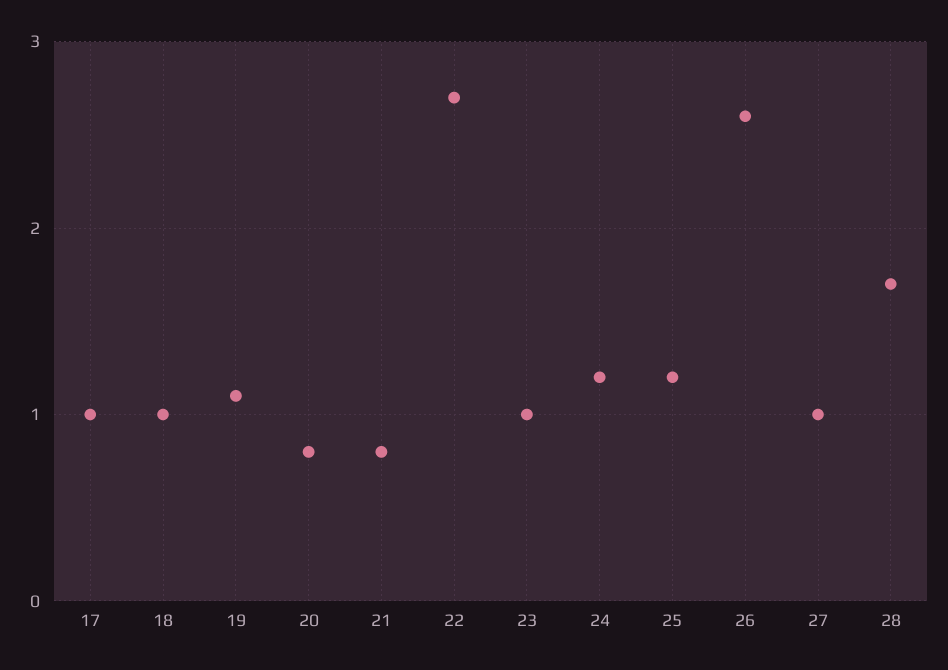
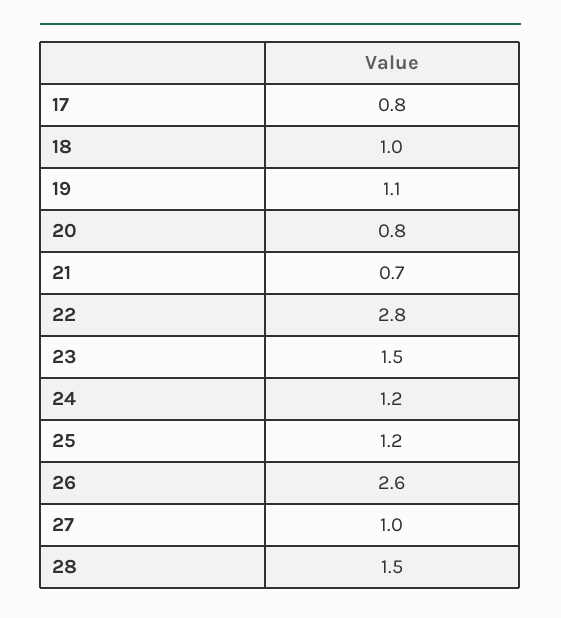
17: 1 -> 0.8
21: 0.8 -> 0.7
22: 2.7 -> 2.8
23: 1 -> 1.5
28: 1.7 -> 1.5

